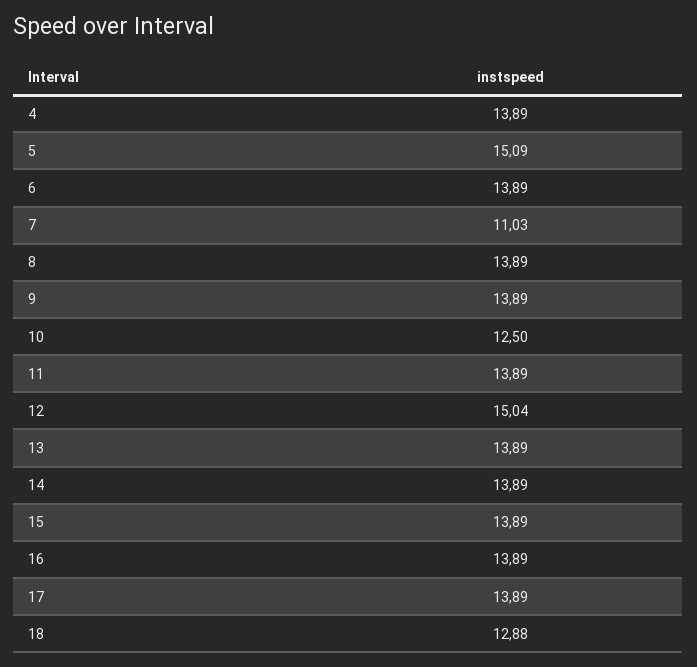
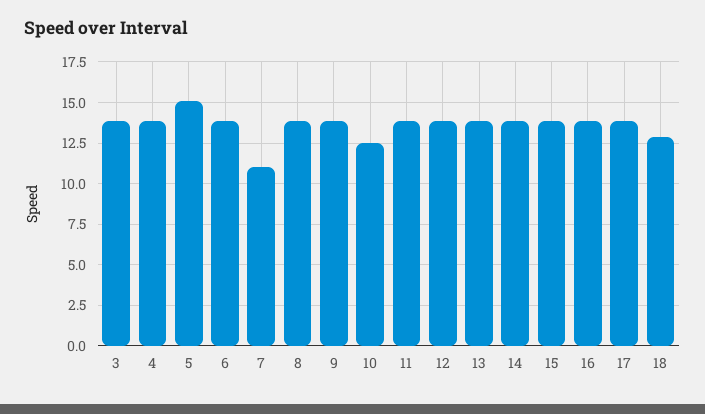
12: 15.04 -> 14
3: none -> 14

